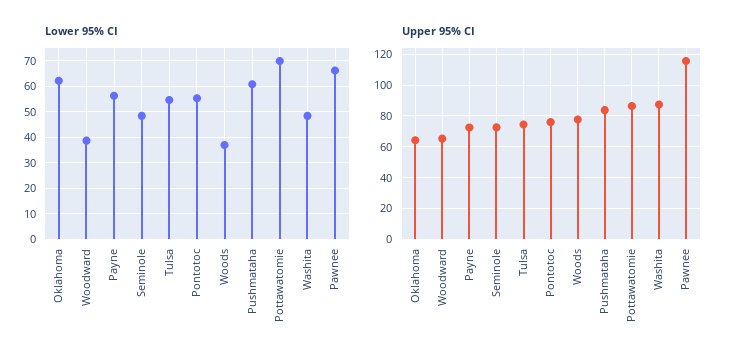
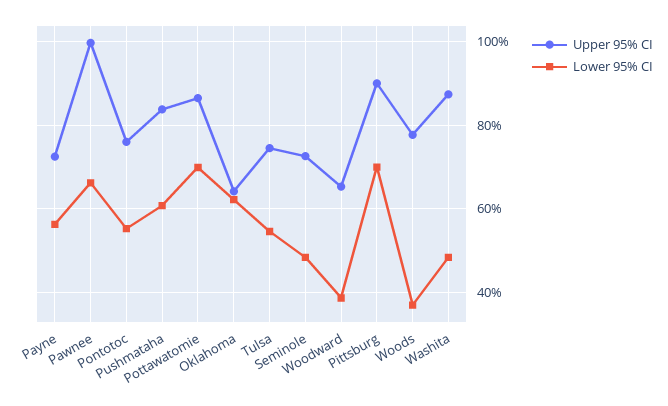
Upper 95% CI, Pawnee: 115 -> 100
Upper 95% CI, Pittsburg: none -> 90
Lower 95% CI, Pittsburg: none -> 70

